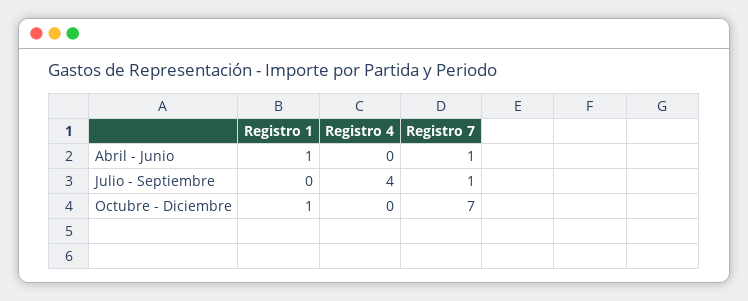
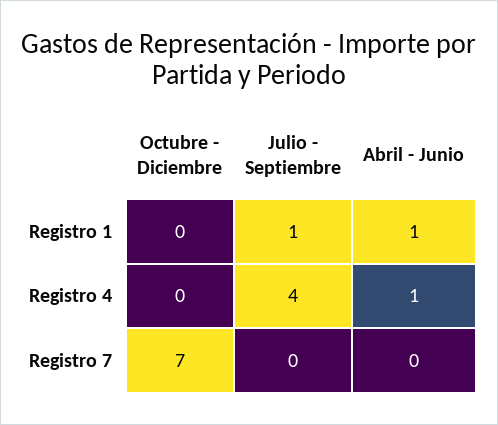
Registro 4, Abril - Junio: 0 -> 1
Registro 7, Abril - Junio: 1 -> 0
Registro 1, Julio - Septiembre: 0 -> 1
Registro 7, Julio - Septiembre: 1 -> 0
Registro 1, Octubre - Diciembre: 1 -> 0

